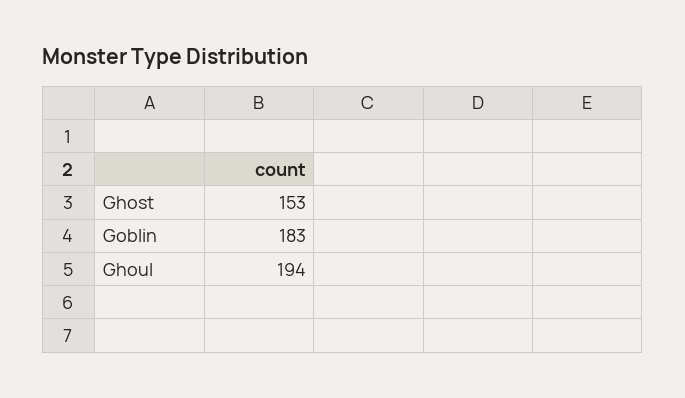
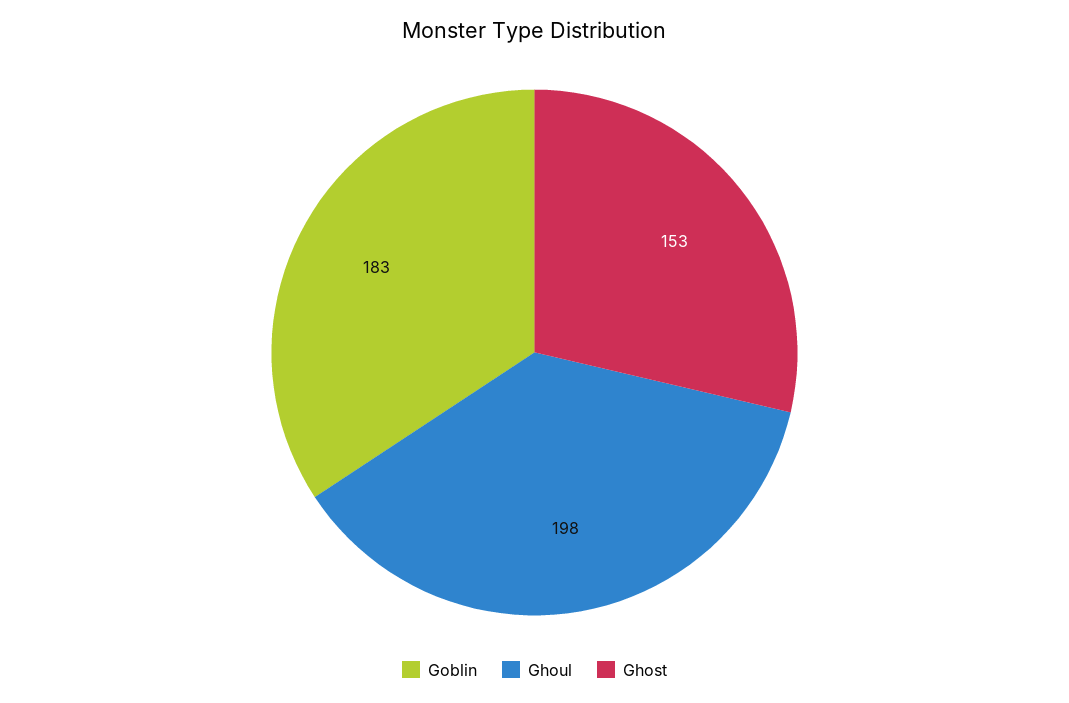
Ghoul: 194 -> 198

